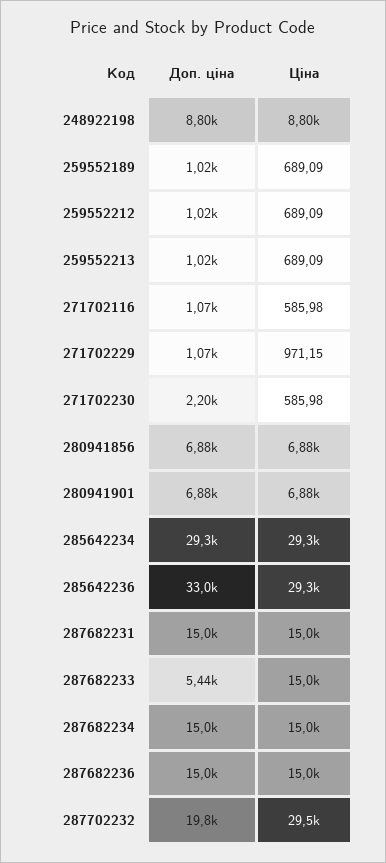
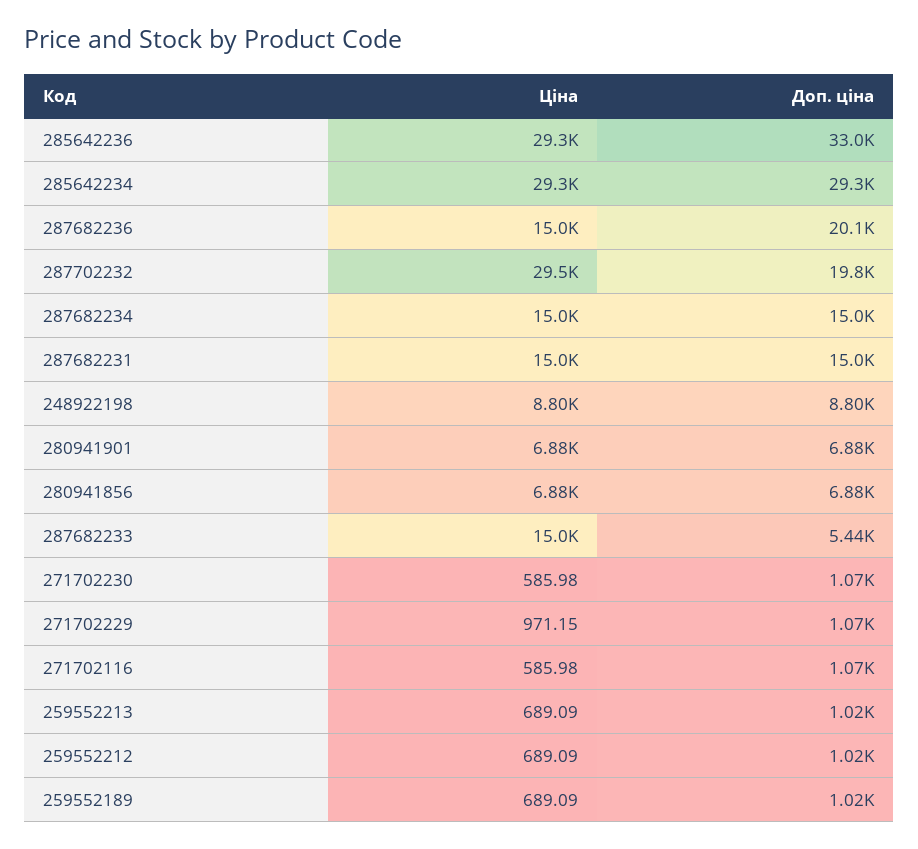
Доп. ціна, 271702230: 2200 -> 1070
Доп. ціна, 287682236: 15000 -> 20100

